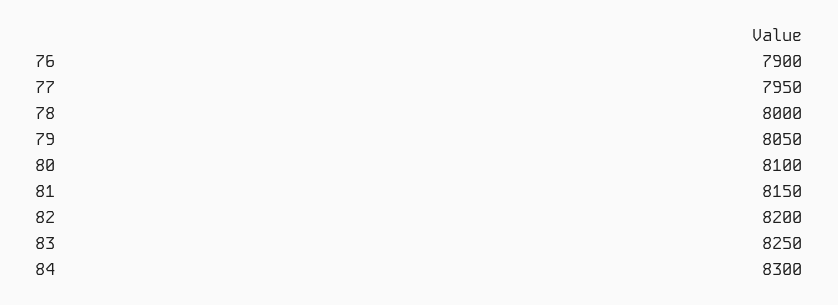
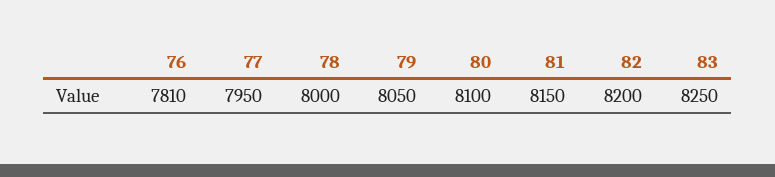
76: 7900 -> 7810
84: 8300 -> none

